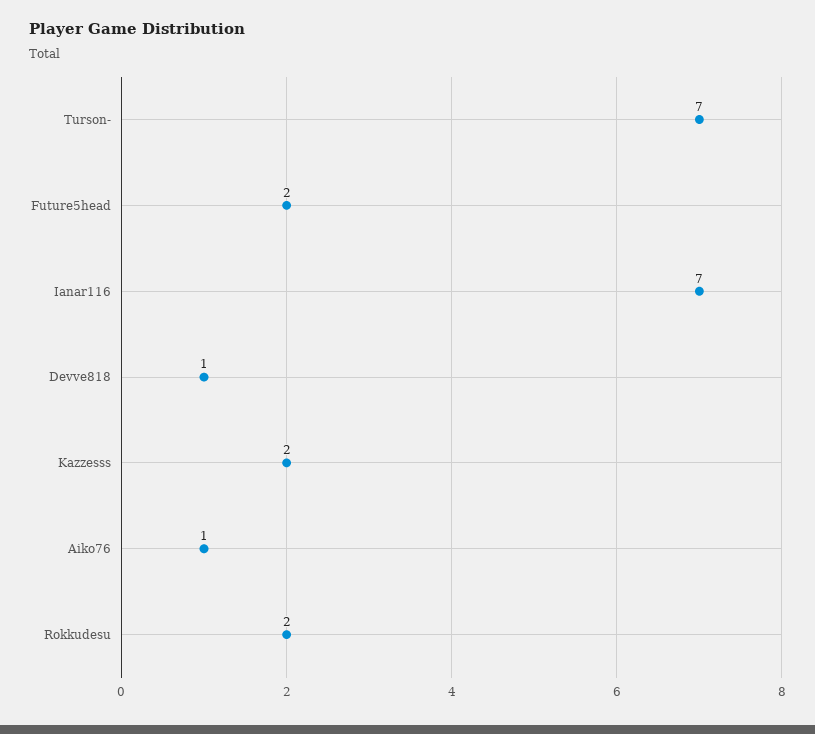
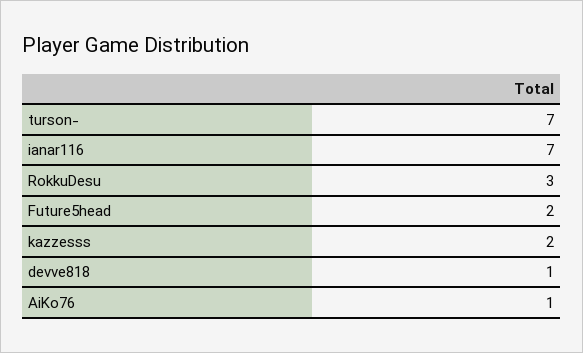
Rokkudesu: 2 -> 3

